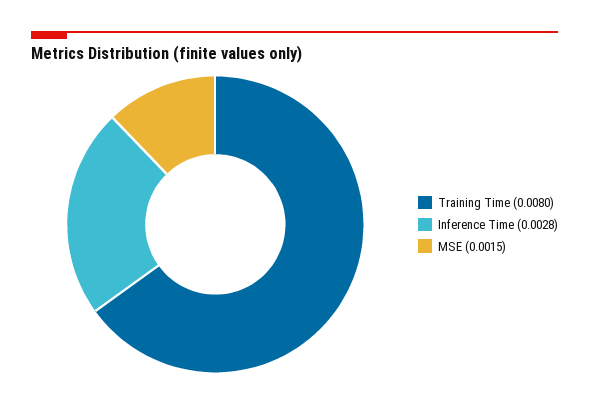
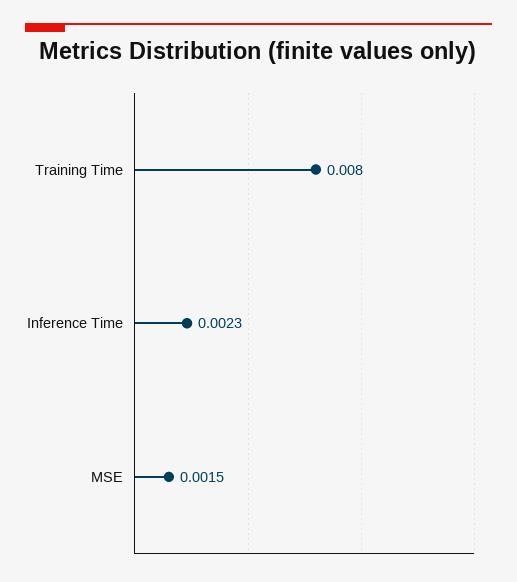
Inference Time: 0.0028 -> 0.0023

